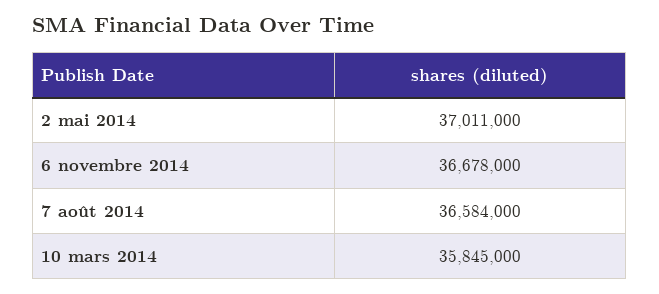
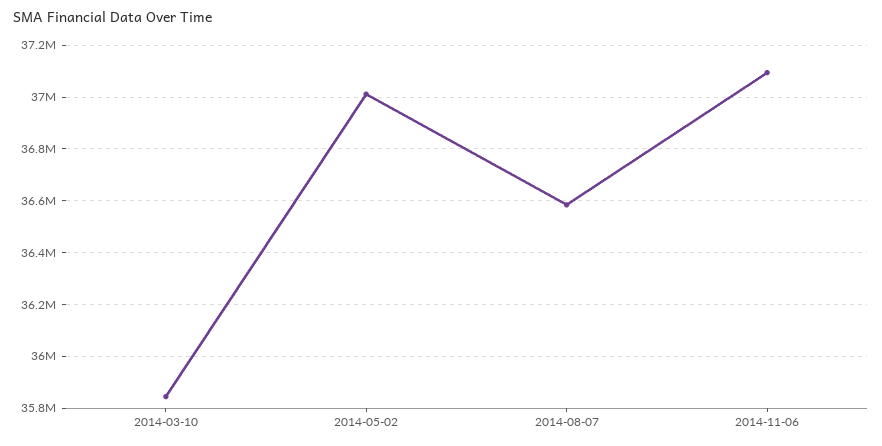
6 novembre 2014: 36678000 -> 37100000

